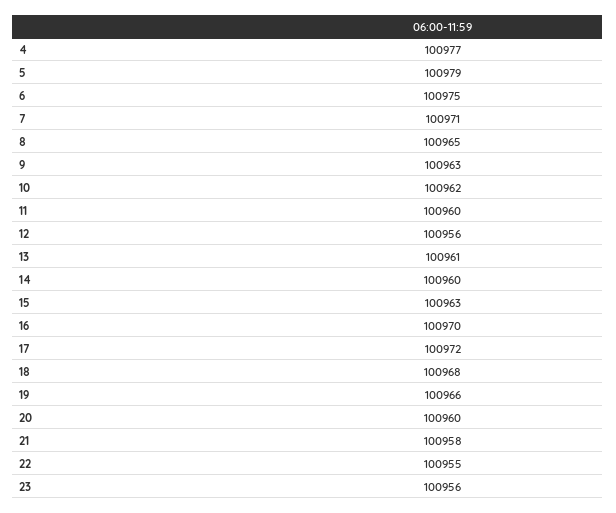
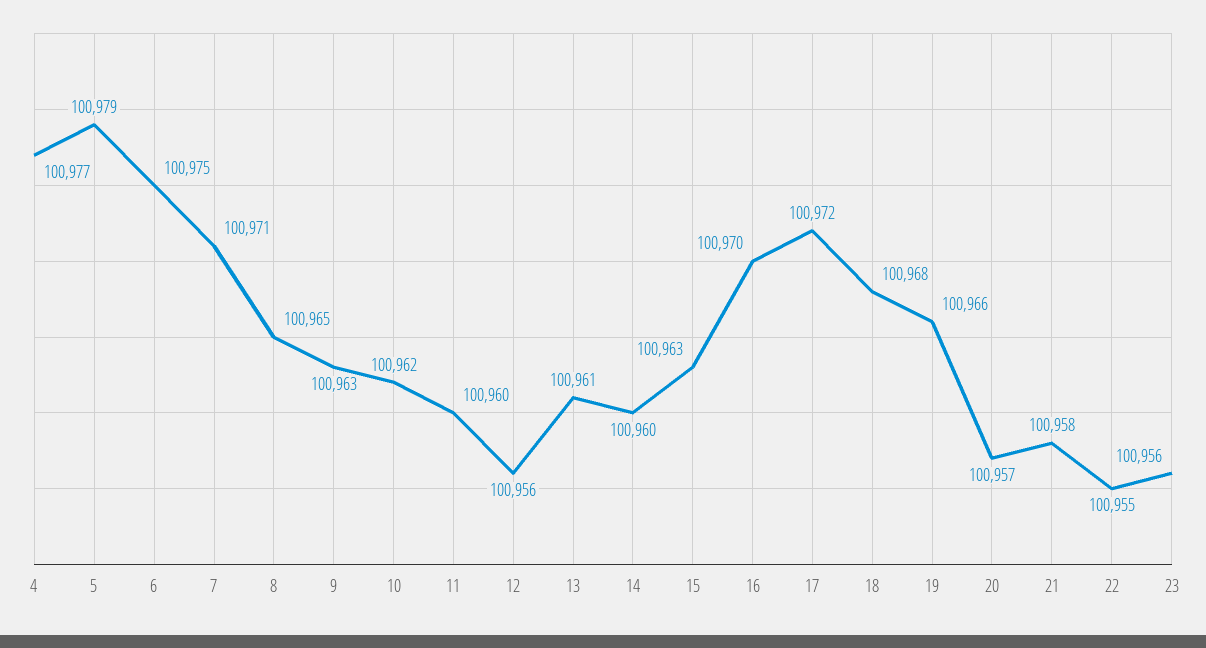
20: 100960 -> 100957

